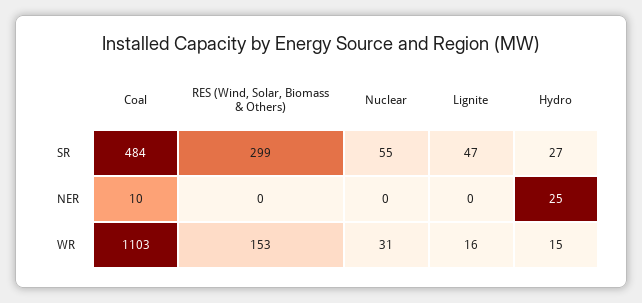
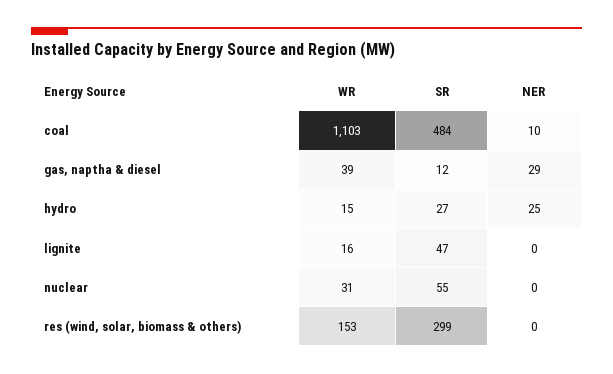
gas, naptha & diesel, WR: none -> 39
gas, naptha & diesel, SR: none -> 12
gas, naptha & diesel, NER: none -> 29

